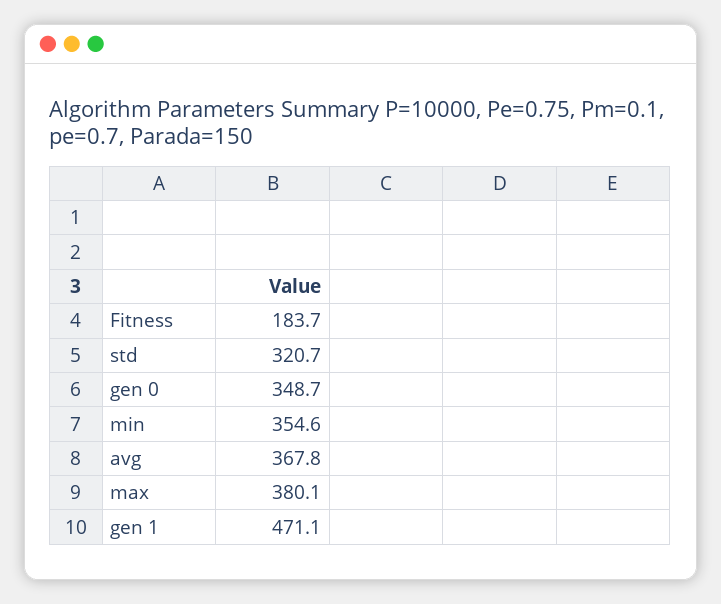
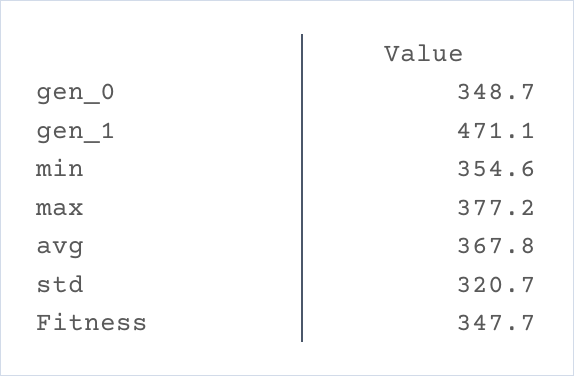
Fitness: 183.7 -> 347.7
max: 380.1 -> 377.2

